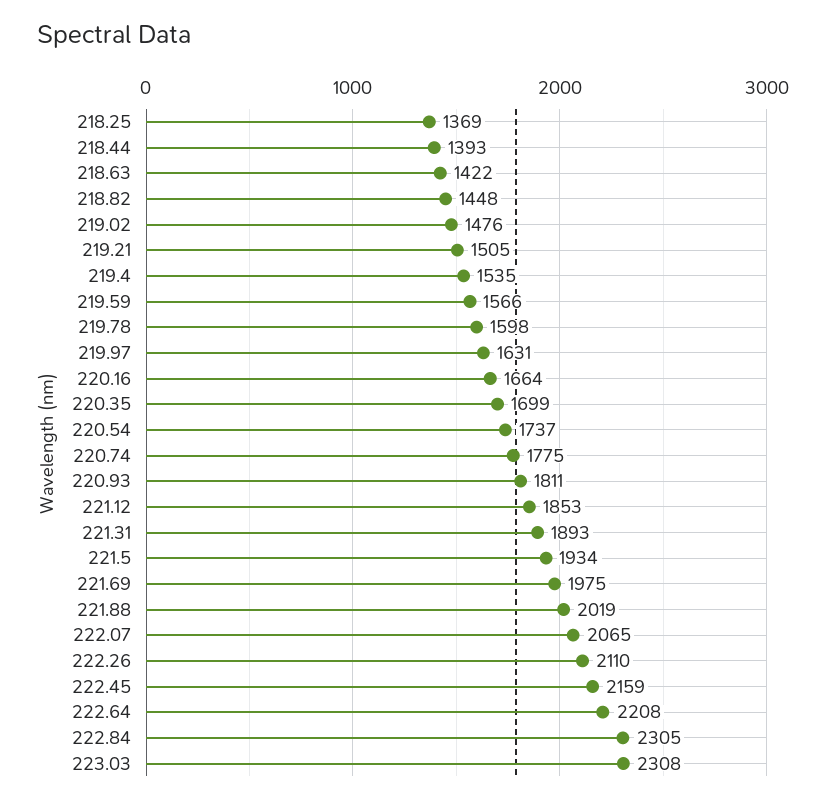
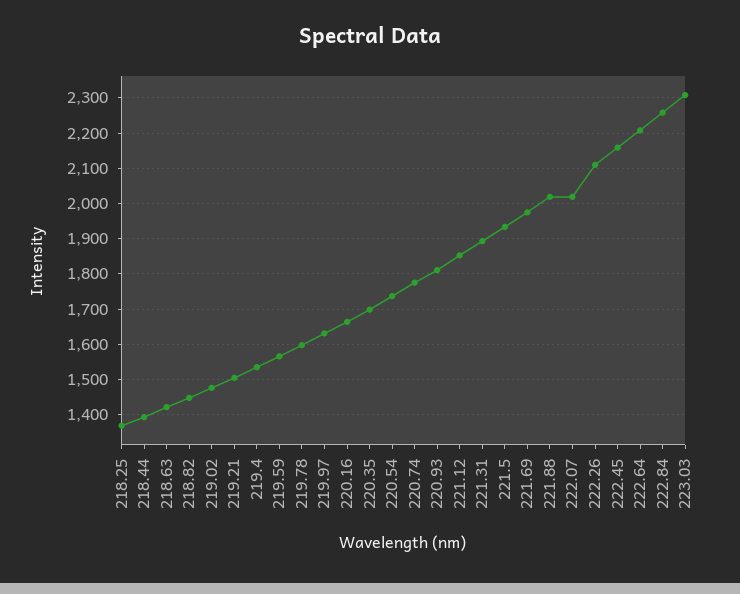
222.07: 2065 -> 2020
222.84: 2305 -> 2260

